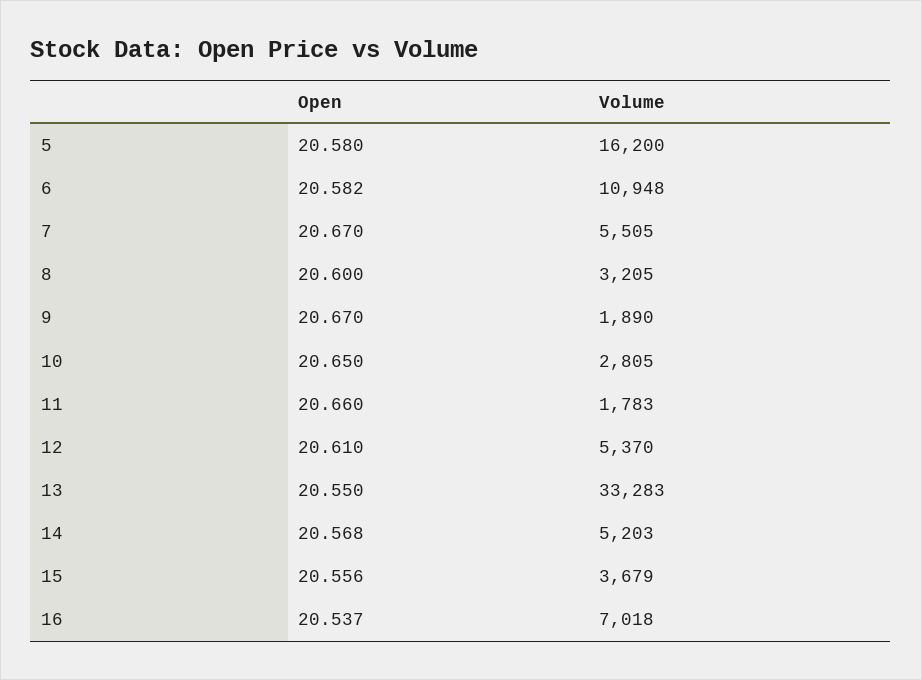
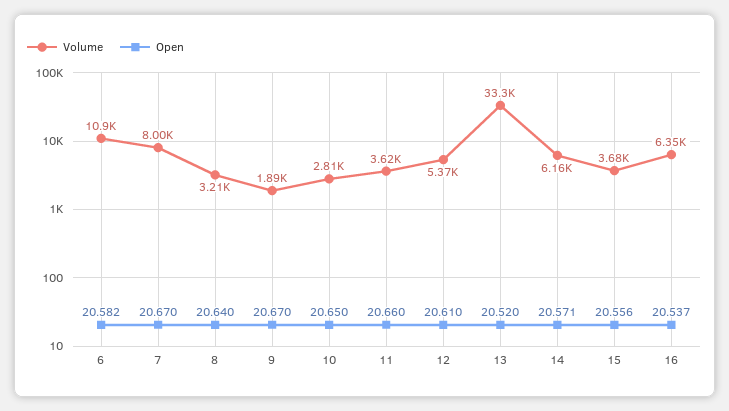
Open, 5: 20.58 -> none
Volume, 5: 16200 -> none
Volume, 7: 5505 -> 8000
Open, 8: 20.6 -> 20.64
Volume, 11: 1783 -> 3620
Open, 13: 20.55 -> 20.52
Open, 14: 20.568 -> 20.571
Volume, 14: 5203 -> 6160
Volume, 16: 7018 -> 6350

